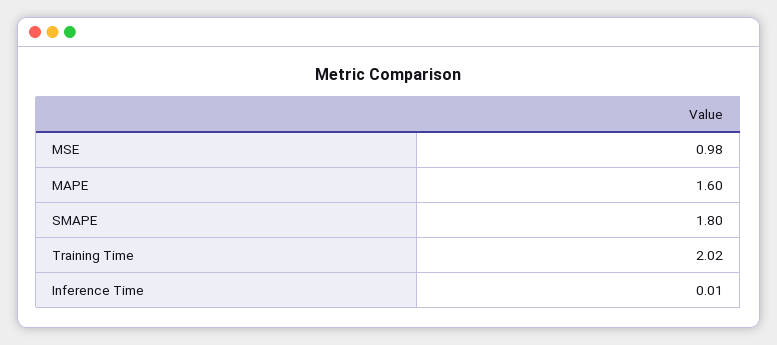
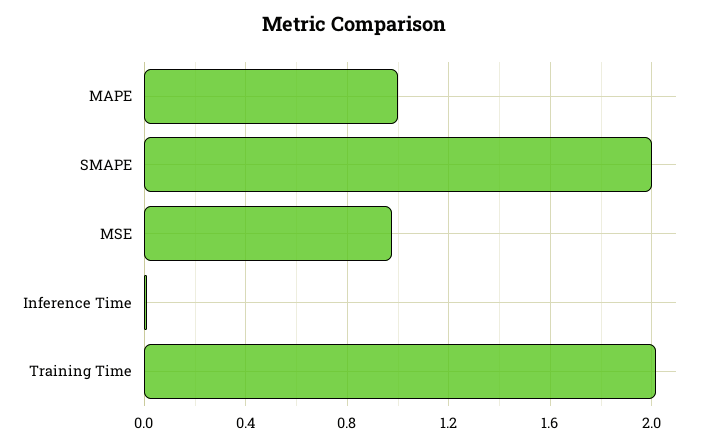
MAPE: 1.6 -> 1
SMAPE: 1.8 -> 2

